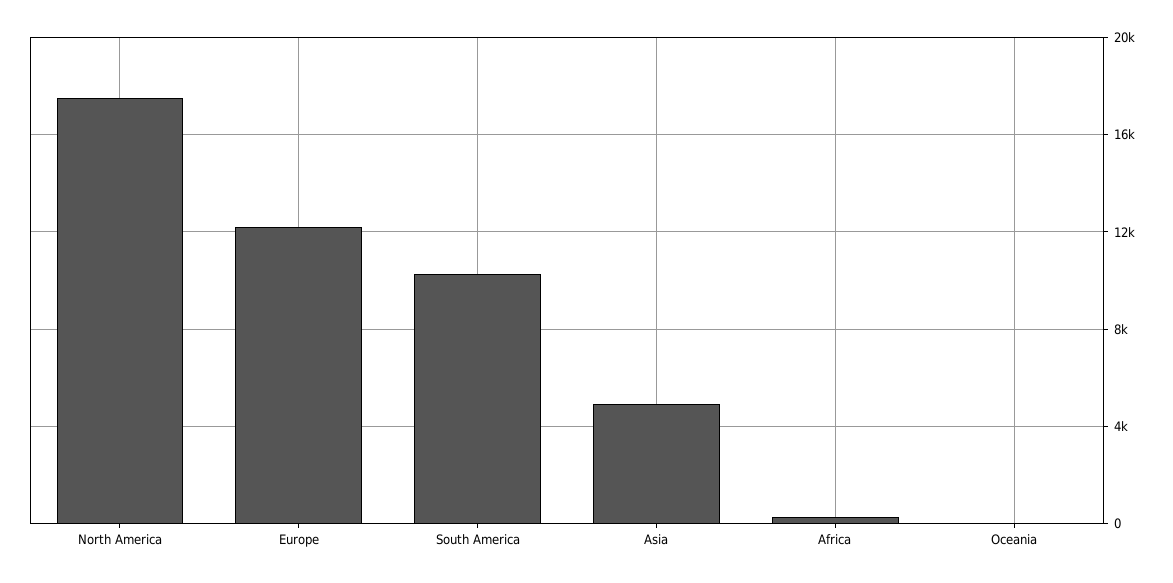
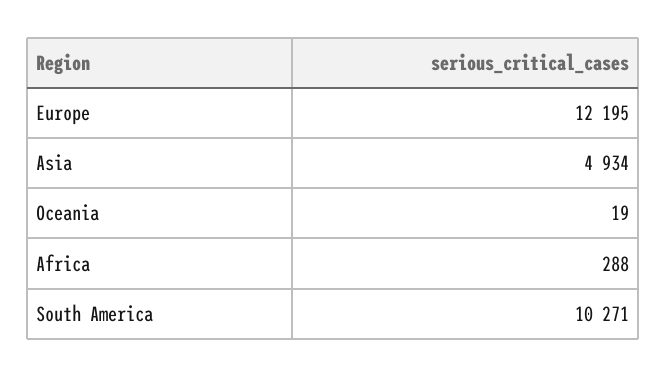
North America: 17500 -> none

